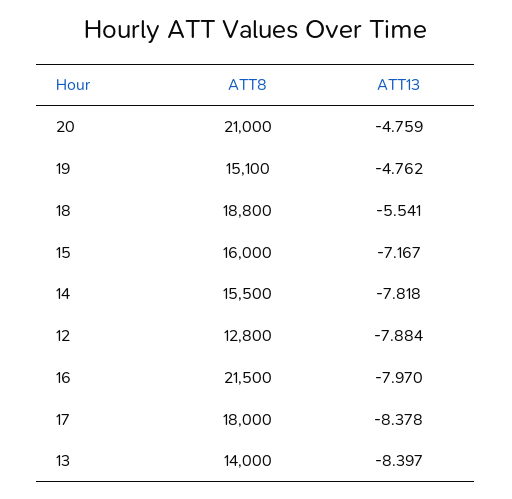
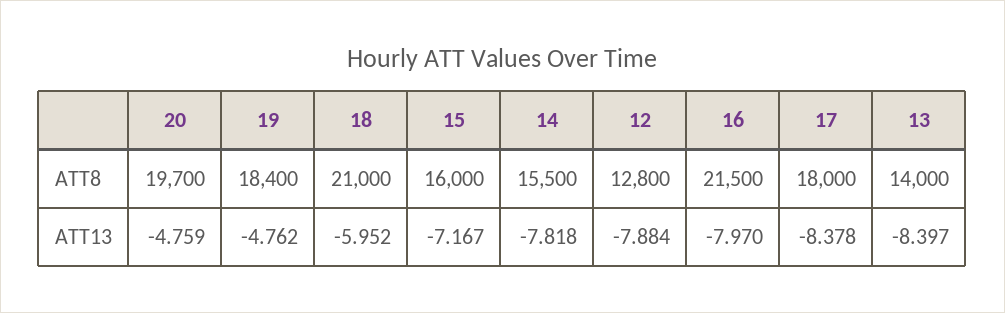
ATT8, 20: 21000 -> 19700
ATT8, 19: 15100 -> 18400
ATT8, 18: 18800 -> 21000
ATT13, 18: -5.541 -> -5.952

